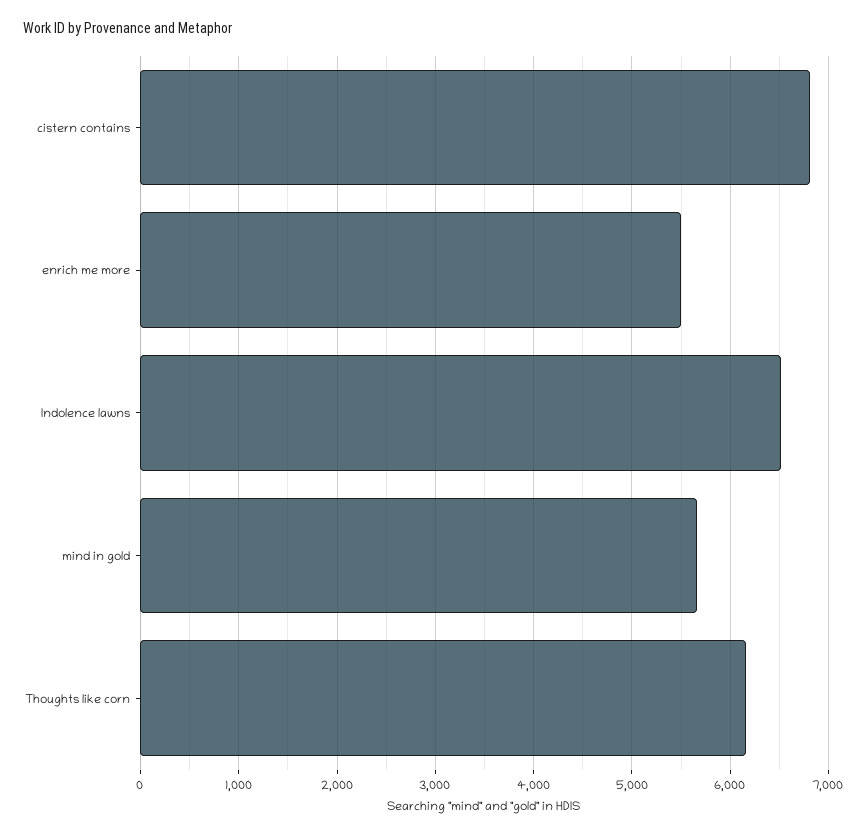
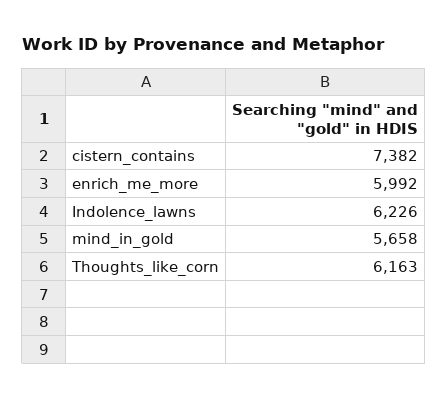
cistern contains: 6800 -> 7382
enrich me more: 5500 -> 5992
Indolence lawns: 6500 -> 6226

